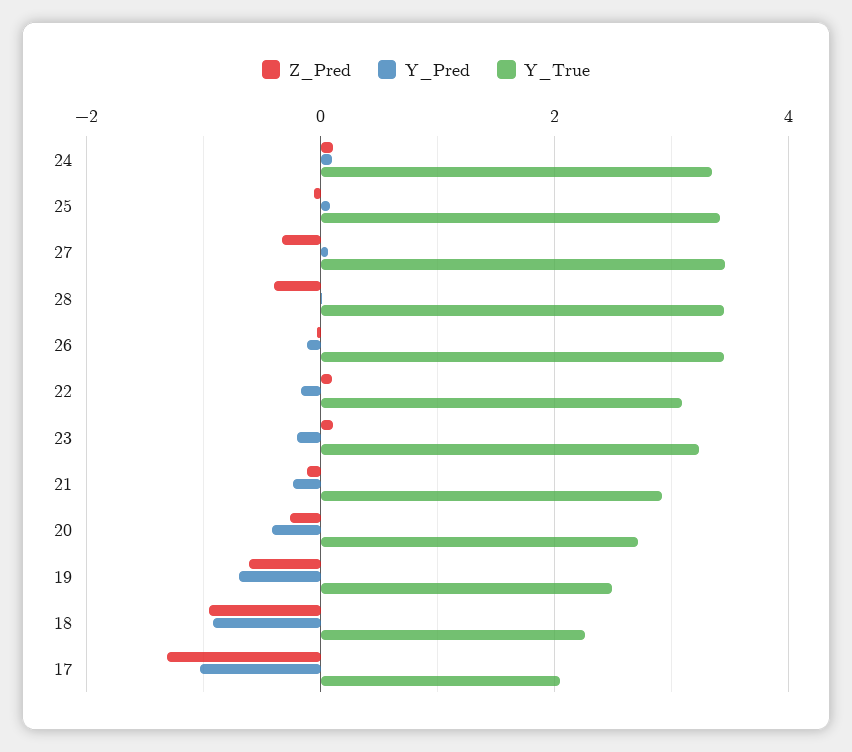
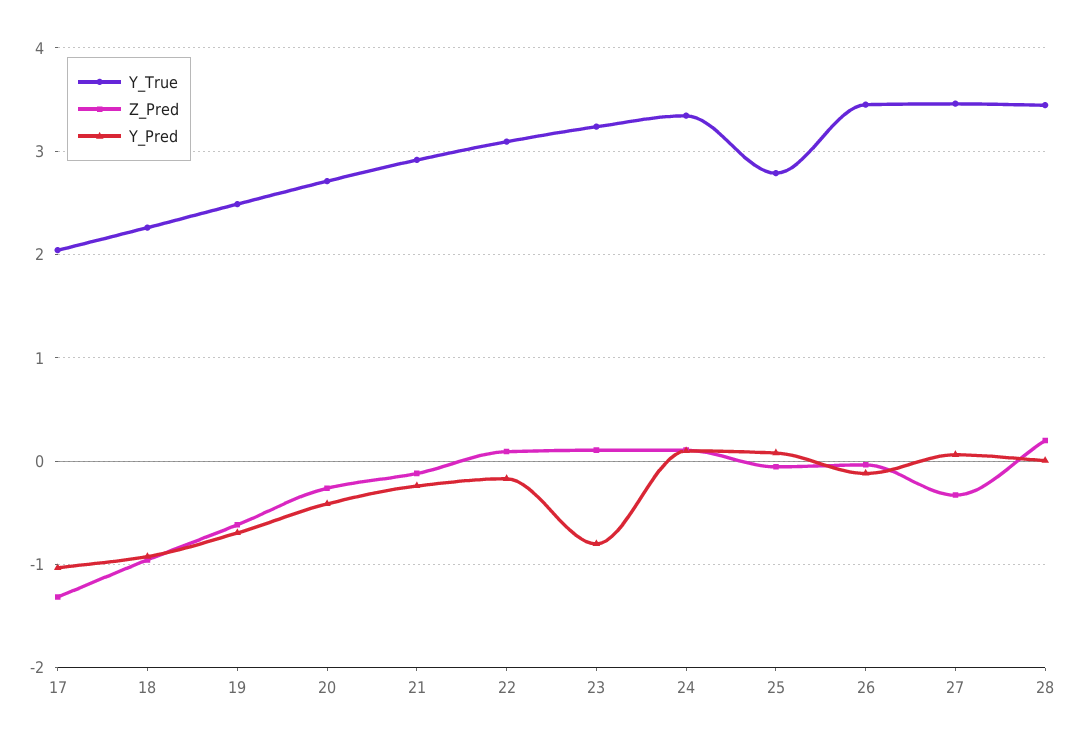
Y_True, 25: 3.4 -> 2.8
Z_Pred, 28: -0.4 -> 0.2
Y_Pred, 23: -0.2 -> -0.8

